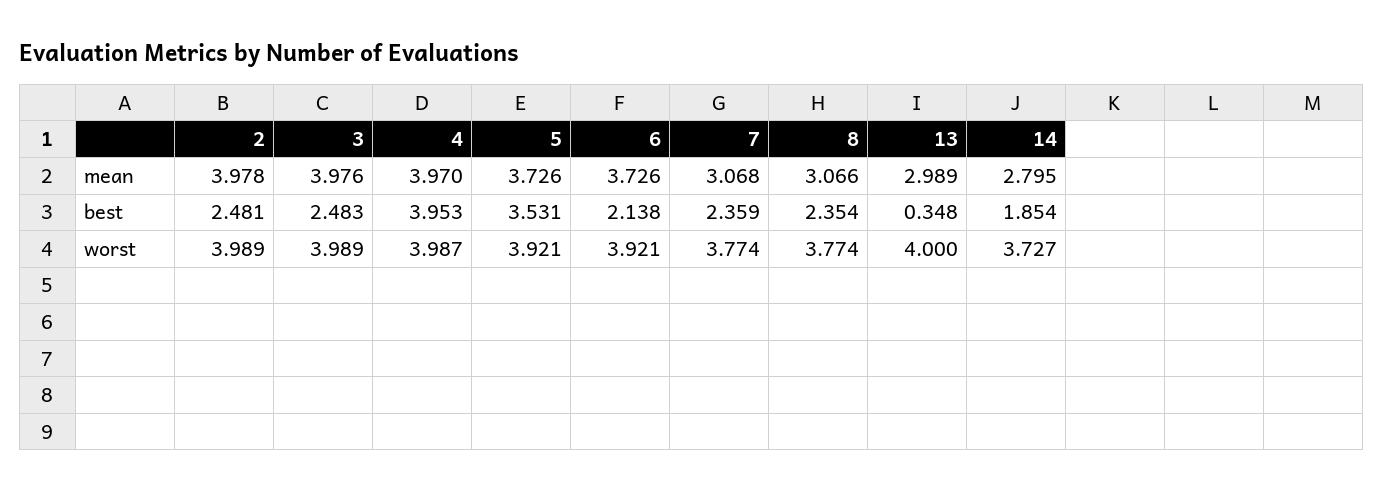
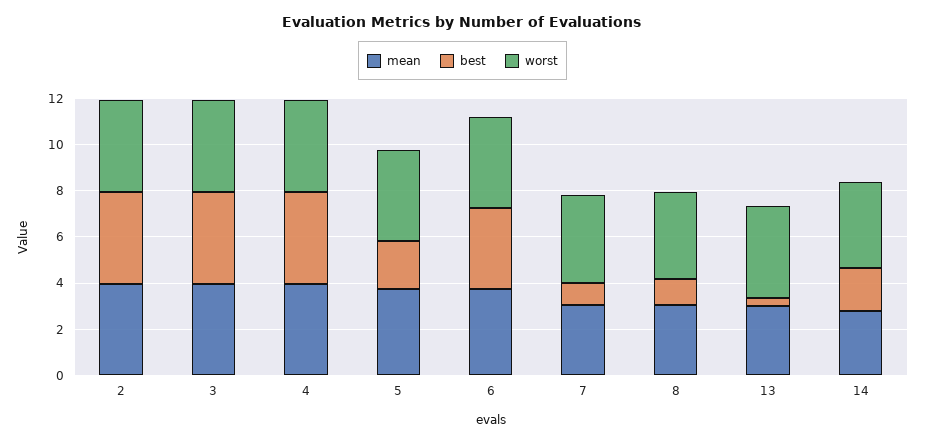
best, 2: 2.481 -> 4
best, 3: 2.483 -> 4
best, 5: 3.531 -> 2
best, 6: 2.138 -> 3.5
best, 7: 2.359 -> 1
best, 8: 2.354 -> 1

